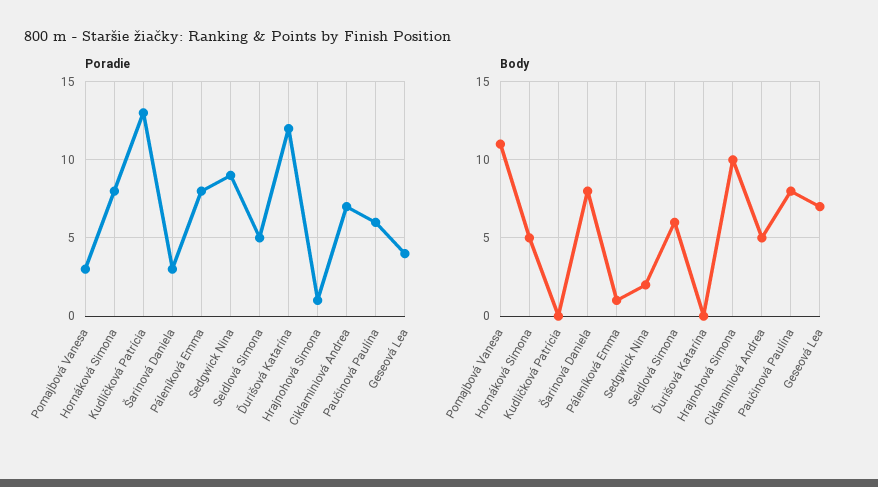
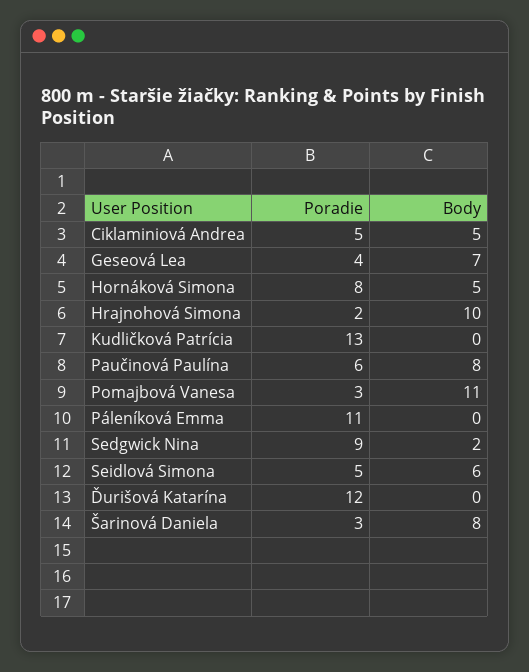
Poradie, Páleníková Emma: 8 -> 11
Poradie, Hrajnohová Simona: 1 -> 2
Poradie, Ciklaminiová Andrea: 7 -> 5
Body, Páleníková Emma: 1 -> 0

